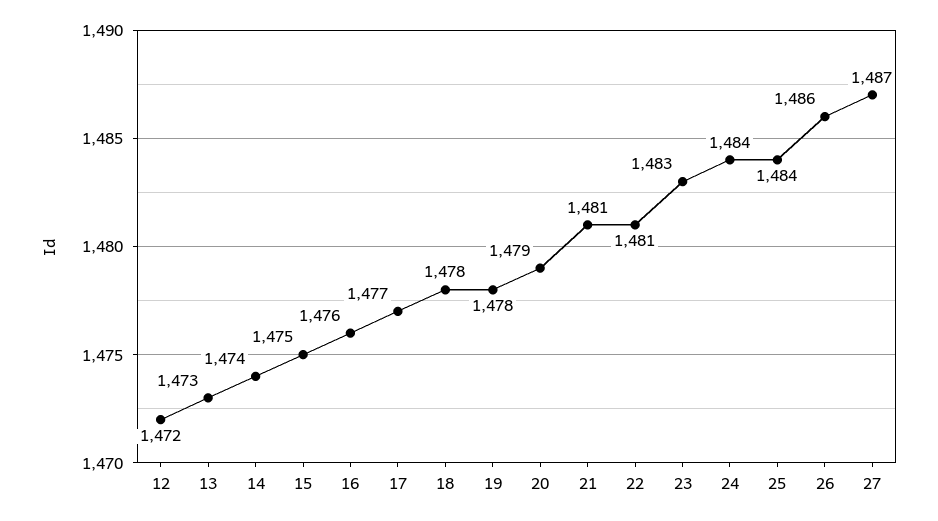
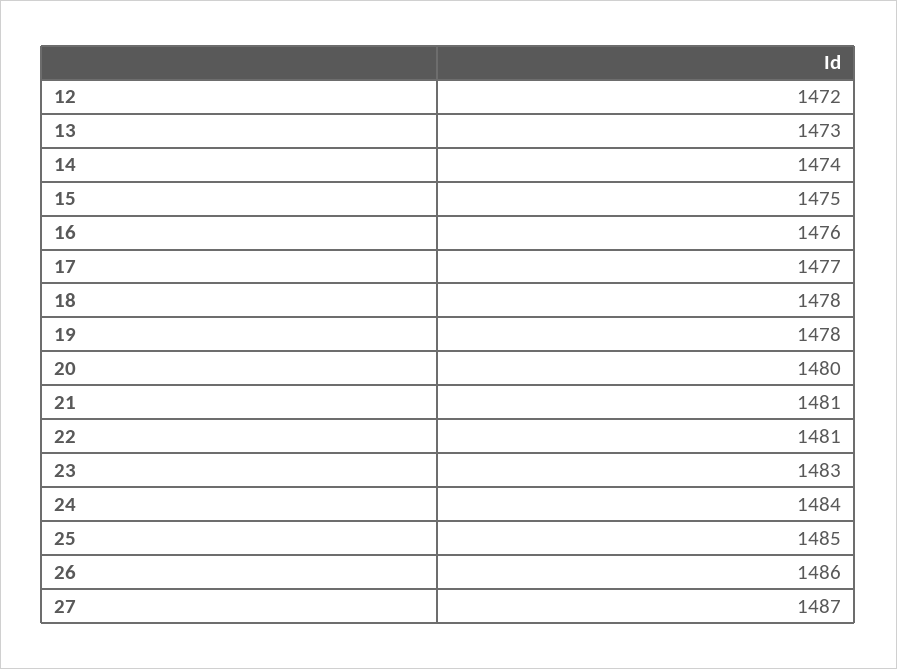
20: 1479 -> 1480
25: 1484 -> 1485

